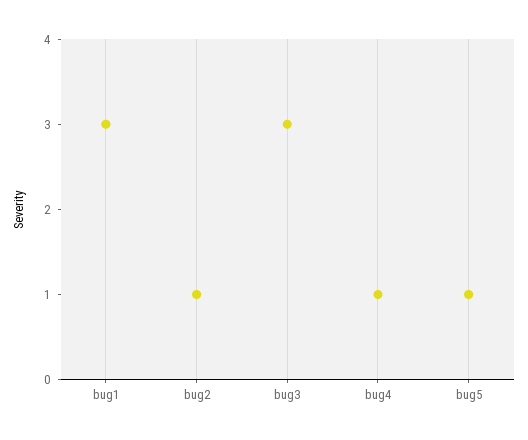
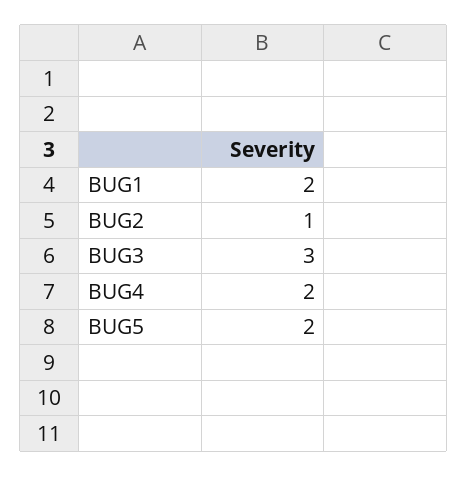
bug1: 3 -> 2
bug4: 1 -> 2
bug5: 1 -> 2

